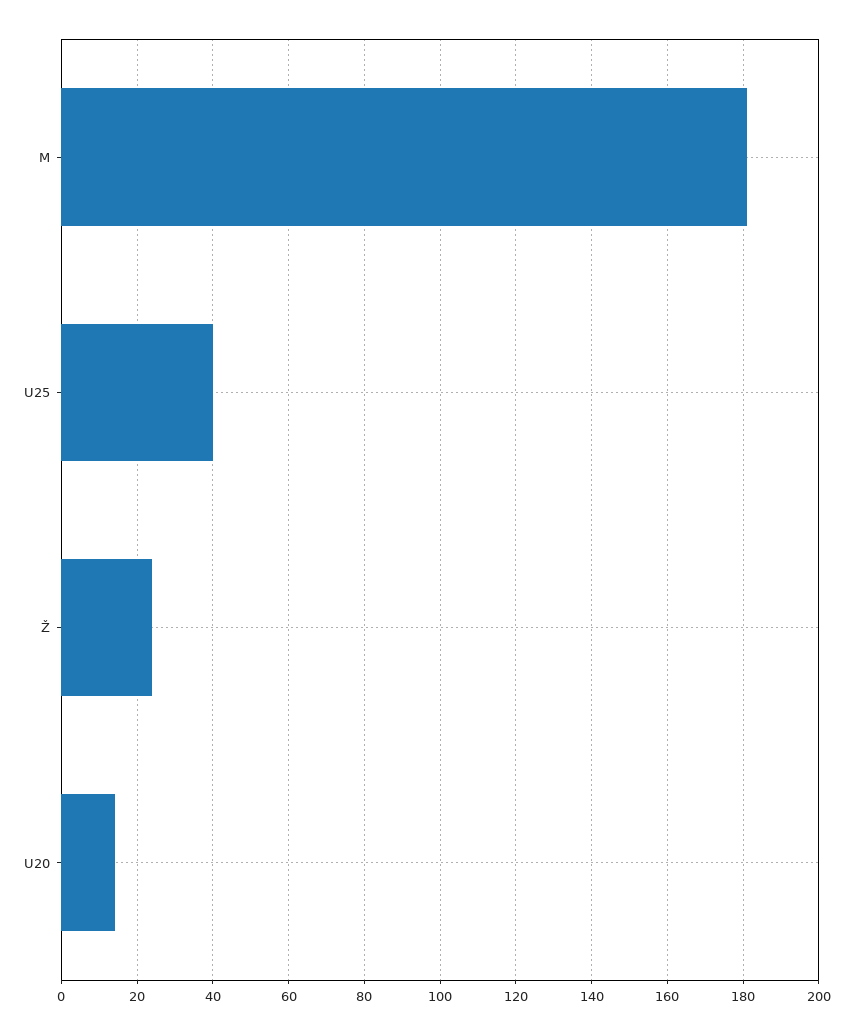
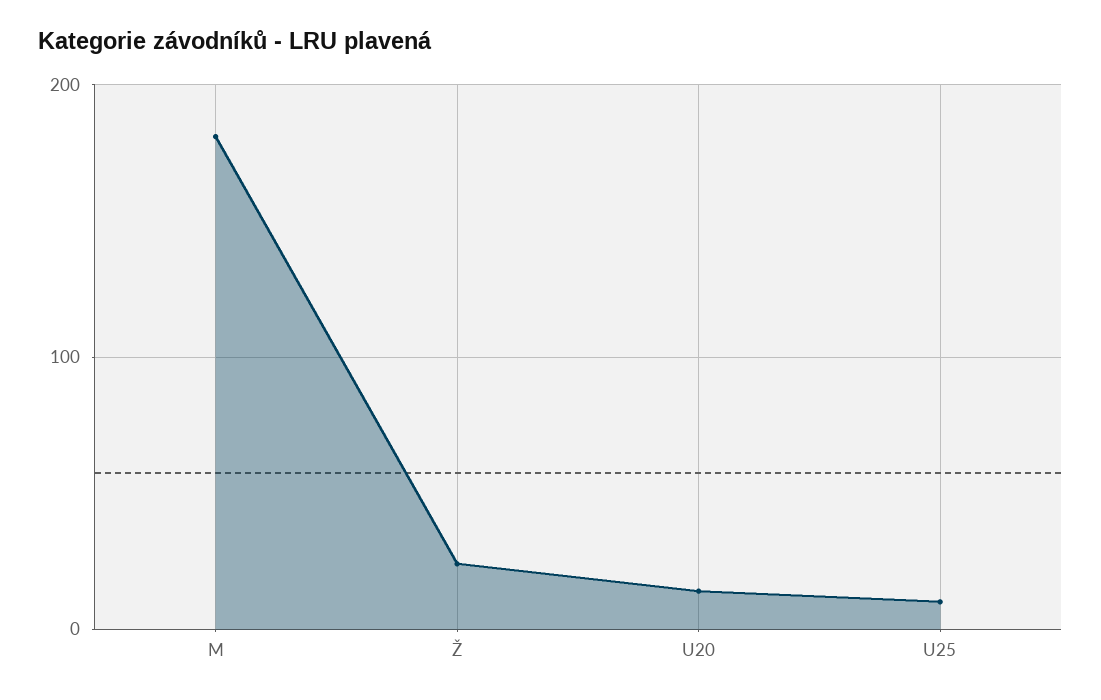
U25: 40 -> 10

